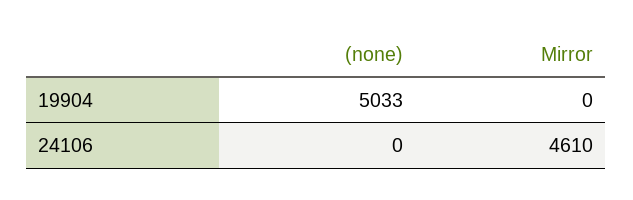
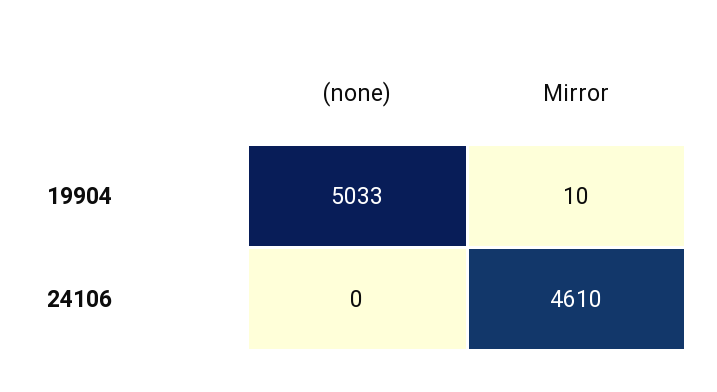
Mirror, 19904: 0 -> 10

